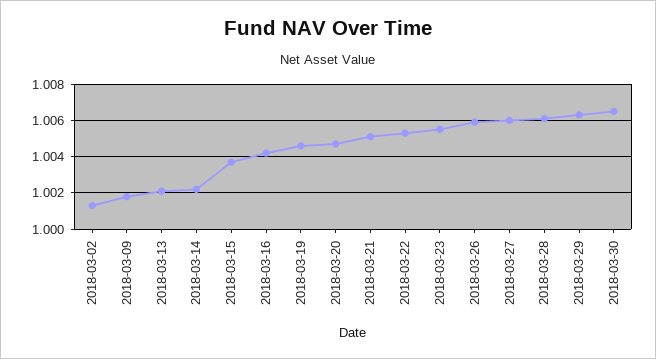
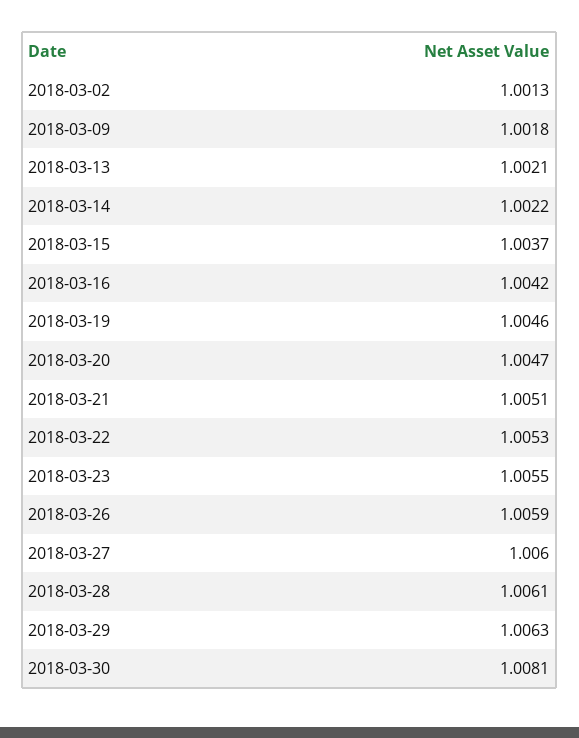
2018-03-30: 1.0065 -> 1.0081

